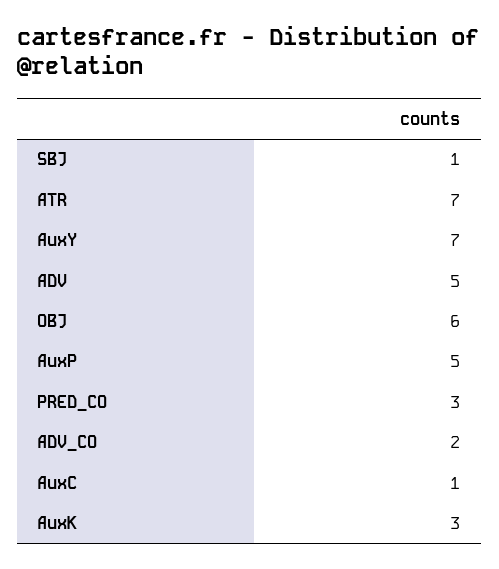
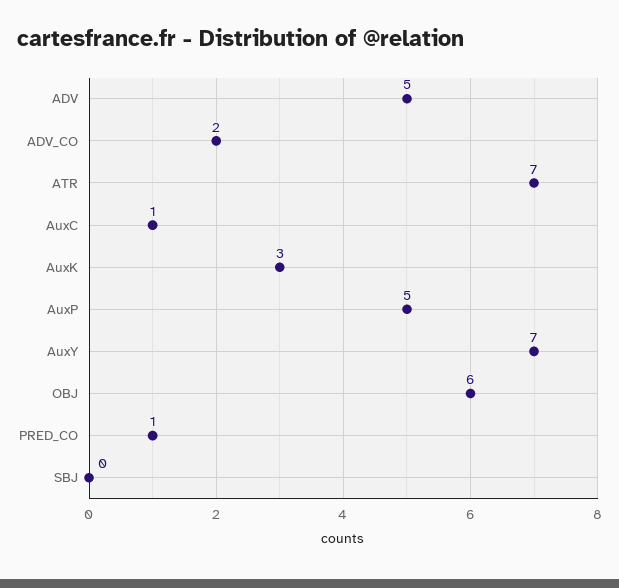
SBJ: 1 -> 0
PRED_CO: 3 -> 1

